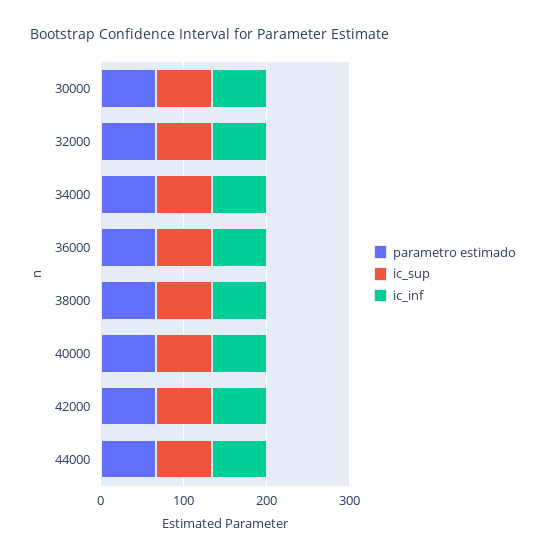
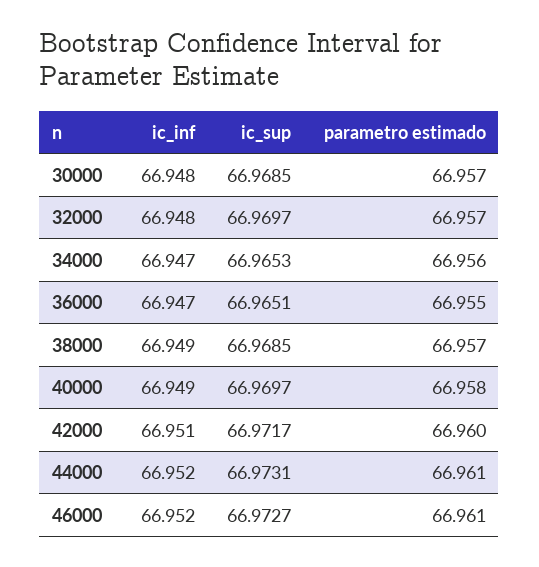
ic_inf, 46000: none -> 66.952
ic_sup, 46000: none -> 66.9727
parametro estimado, 46000: none -> 66.961

